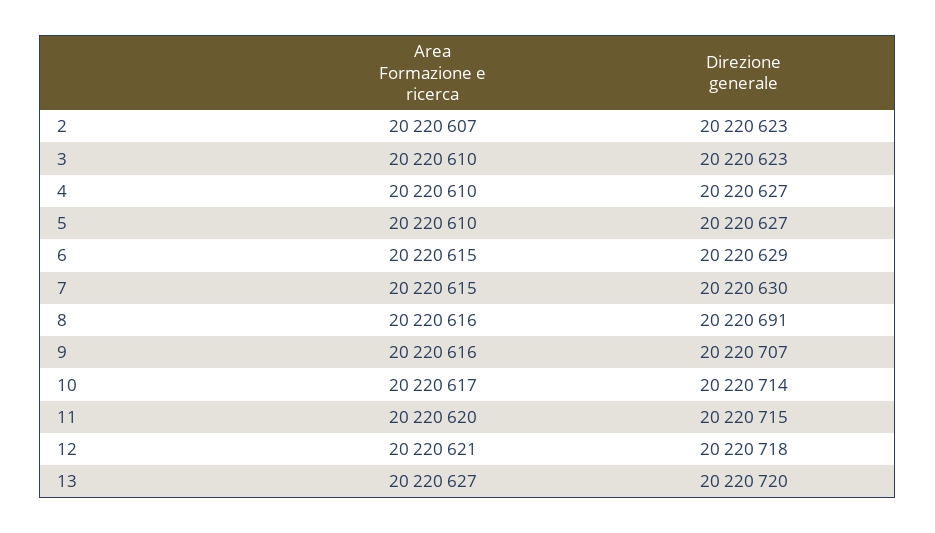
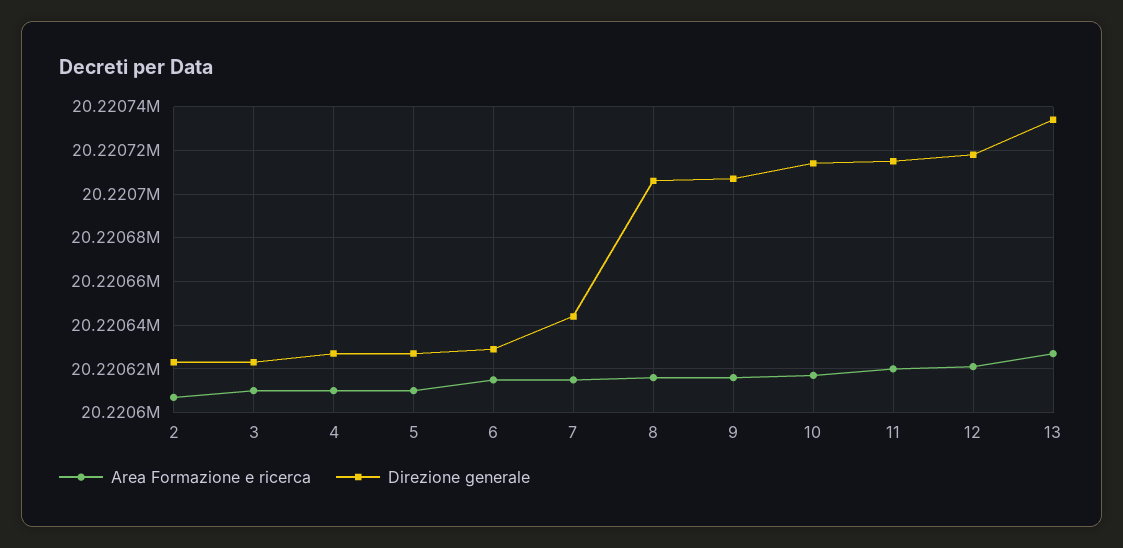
Direzione generale, 7: 20220630 -> 20220645
Direzione generale, 8: 20220691 -> 20220705
Direzione generale, 13: 20220720 -> 20220735

